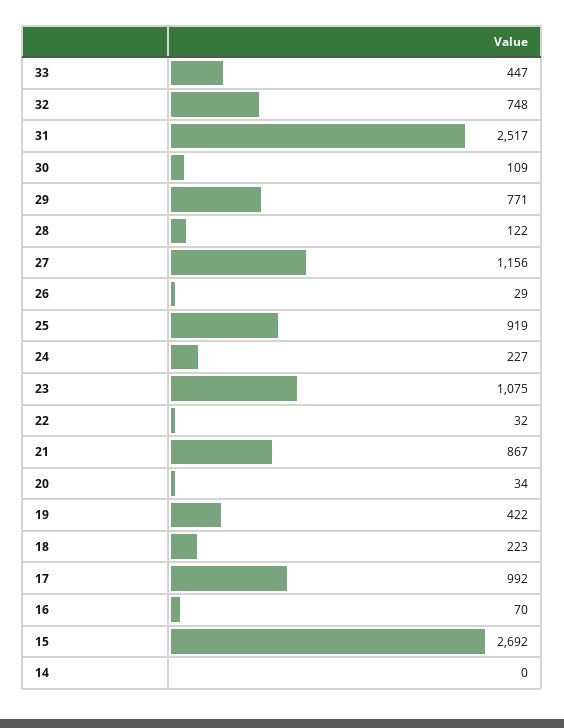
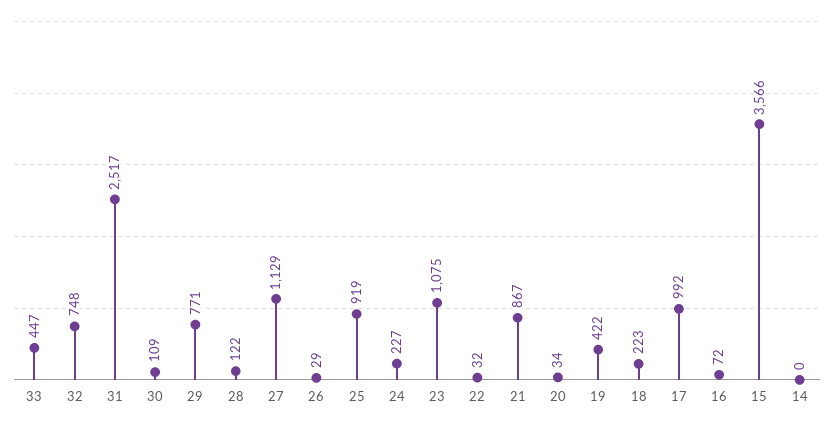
27: 1156 -> 1129
16: 70 -> 72
15: 2692 -> 3566

